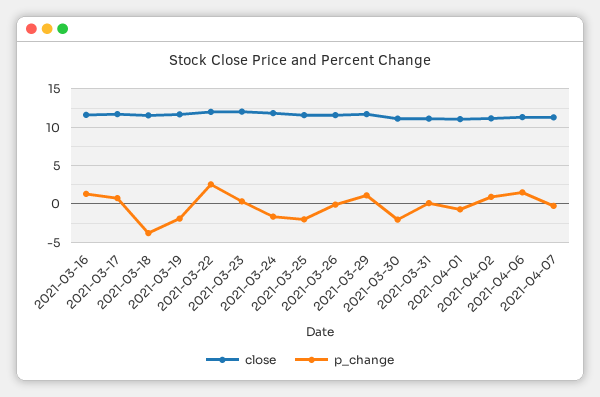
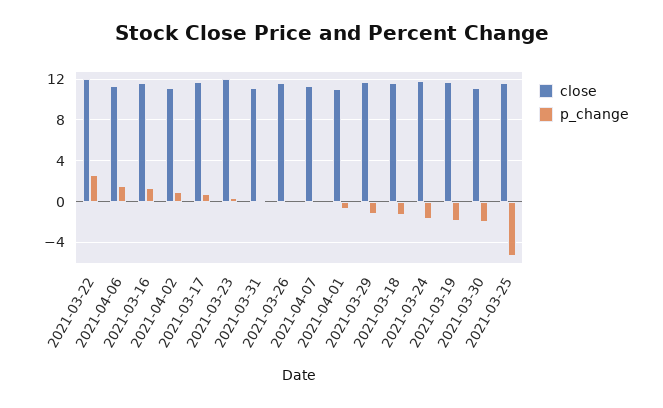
p_change, 2021-03-18: -4 -> -1
p_change, 2021-03-25: -2 -> -5
p_change, 2021-03-29: 1 -> -1

